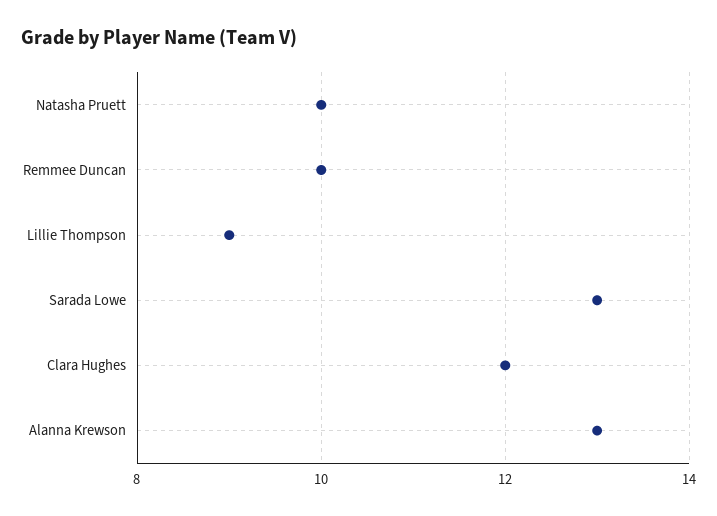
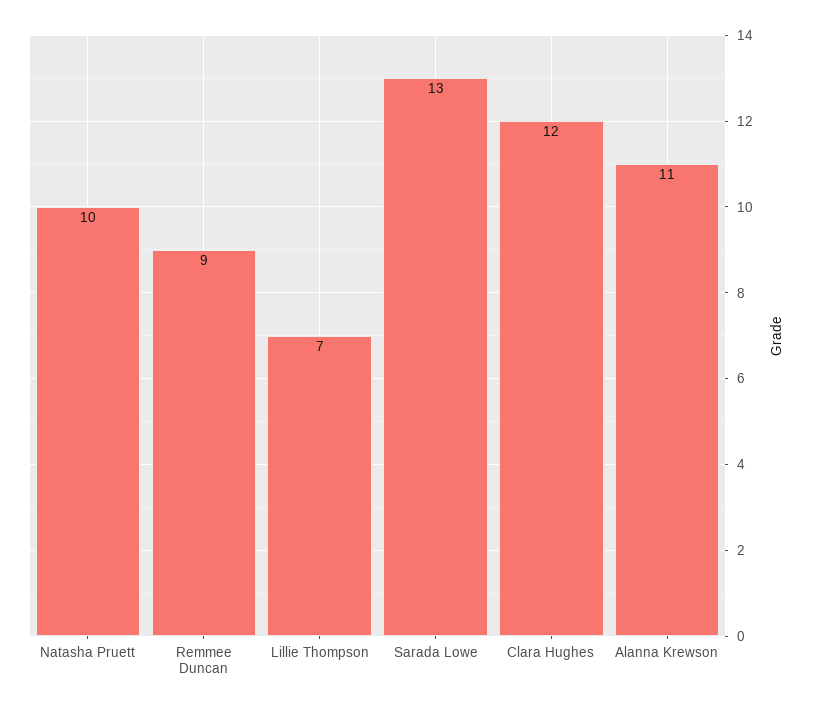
Remmee Duncan: 10 -> 9
Lillie Thompson: 9 -> 7
Alanna Krewson: 13 -> 11

